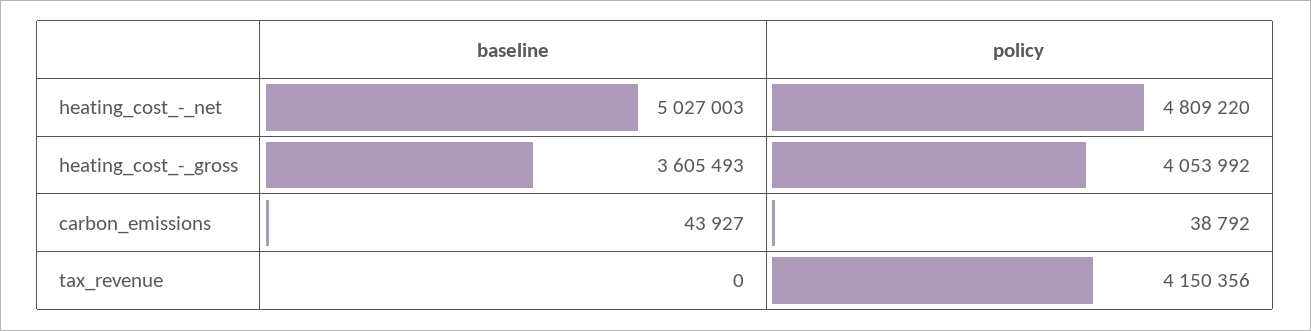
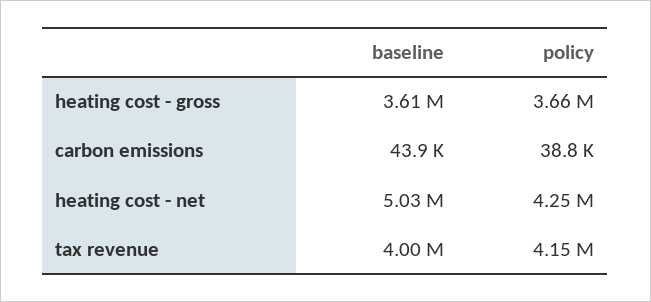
policy, heating_cost_-_net: 4809220 -> 4250000
policy, heating_cost_-_gross: 4053992 -> 3660000
baseline, tax_revenue: 0 -> 4000000

